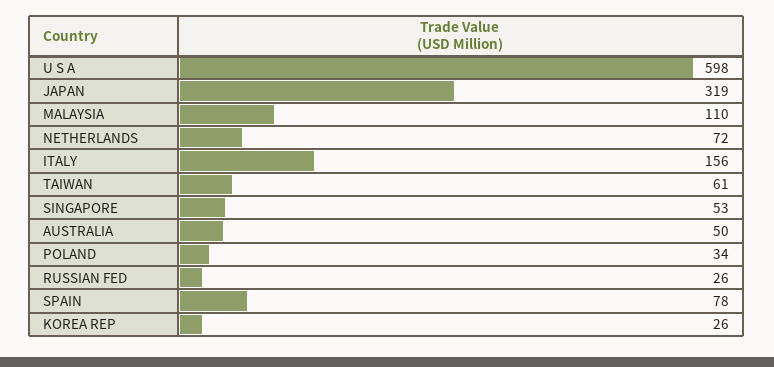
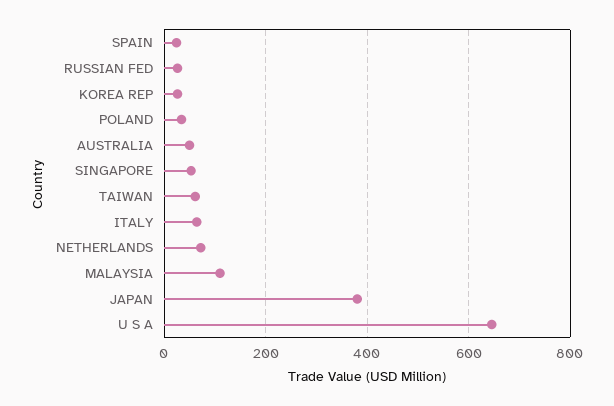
U S A: 598 -> 640
JAPAN: 319 -> 380
ITALY: 156 -> 60
SPAIN: 78 -> 20

